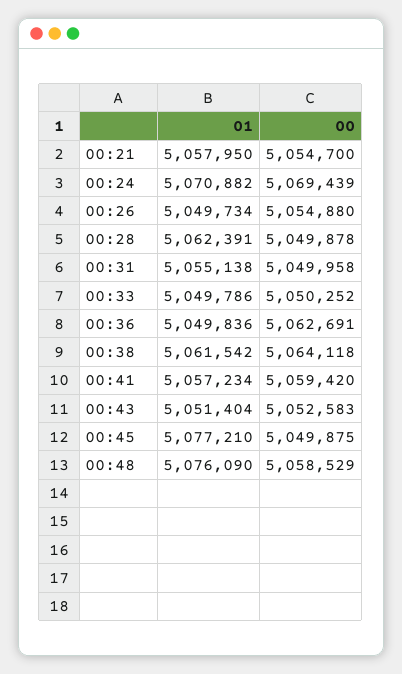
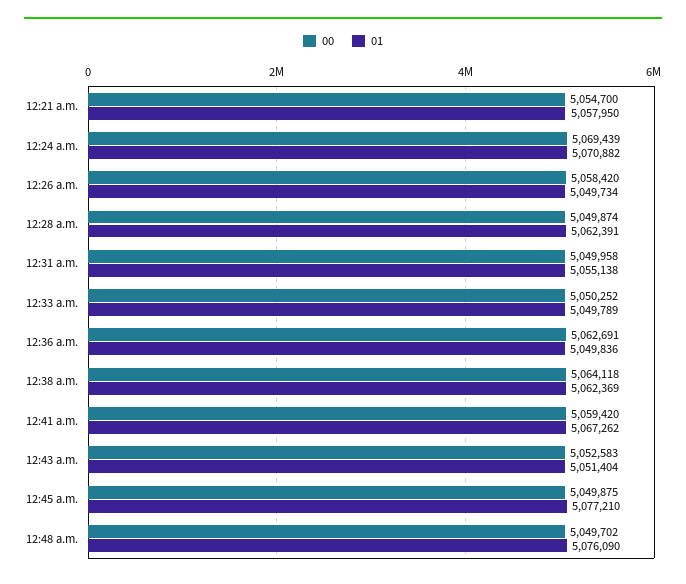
00, 00:26: 5054880 -> 5058420
00, 00:28: 5049878 -> 5049874
01, 00:33: 5049786 -> 5049789
01, 00:38: 5061542 -> 5062369
01, 00:41: 5057234 -> 5067262
00, 00:48: 5058529 -> 5049702

